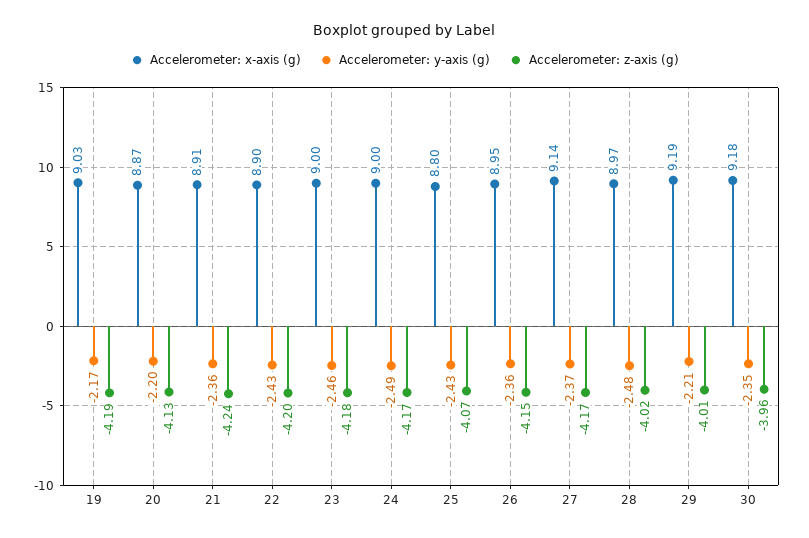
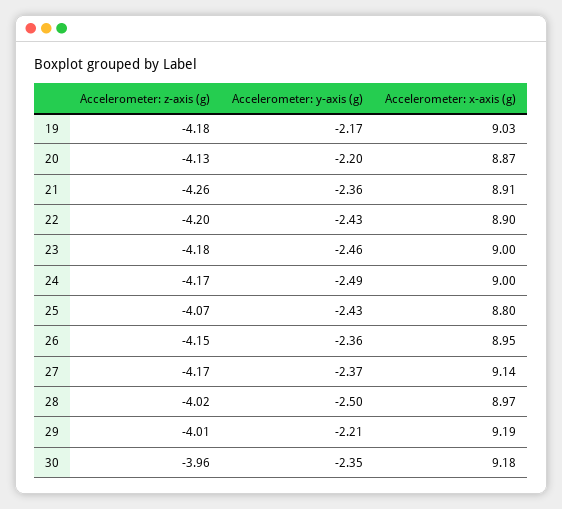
Accelerometer: z-axis (g), 19: -4.19 -> -4.18
Accelerometer: z-axis (g), 21: -4.24 -> -4.26
Accelerometer: y-axis (g), 28: -2.48 -> -2.5

